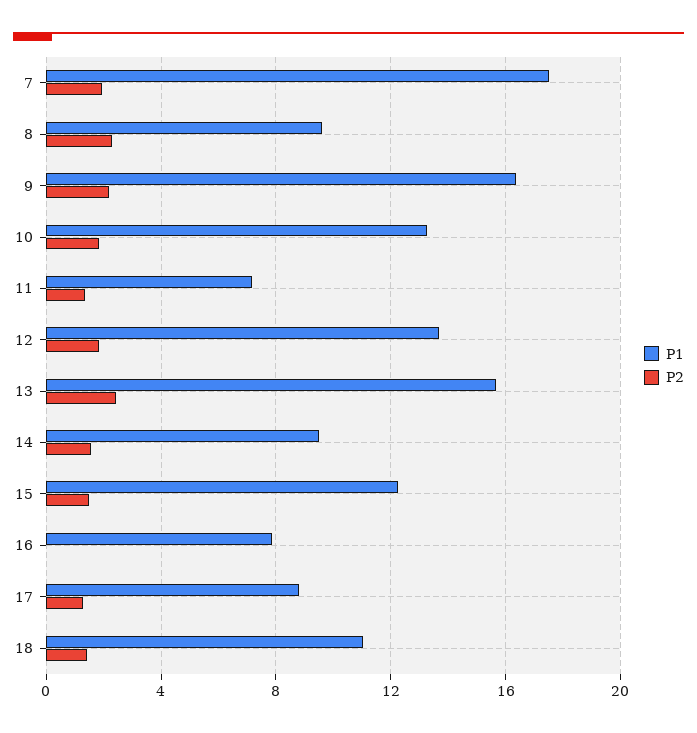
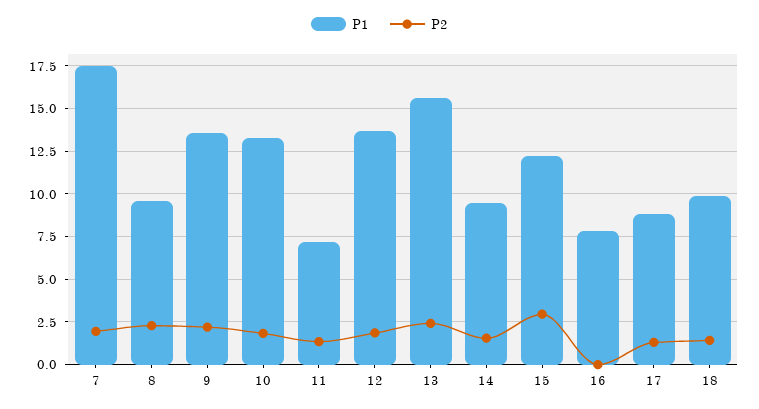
P1, 9: 16.5 -> 13.5
P2, 15: 1.5 -> 3
P1, 18: 11 -> 10

